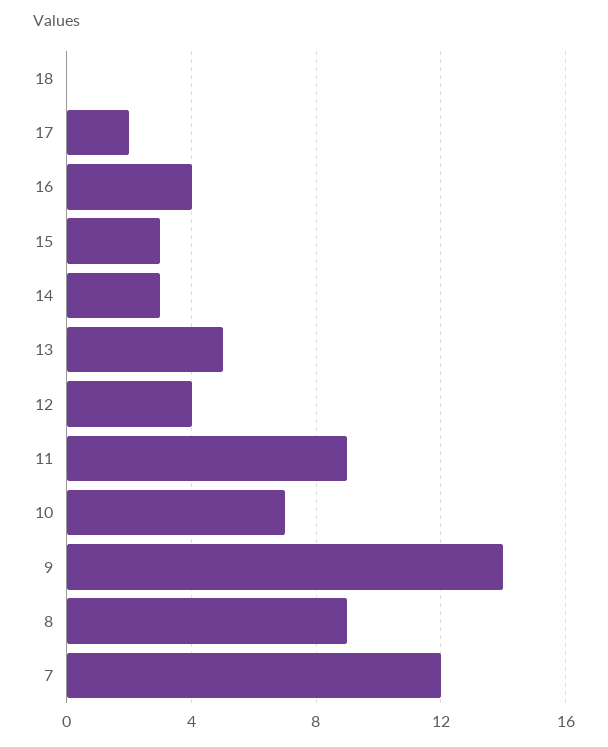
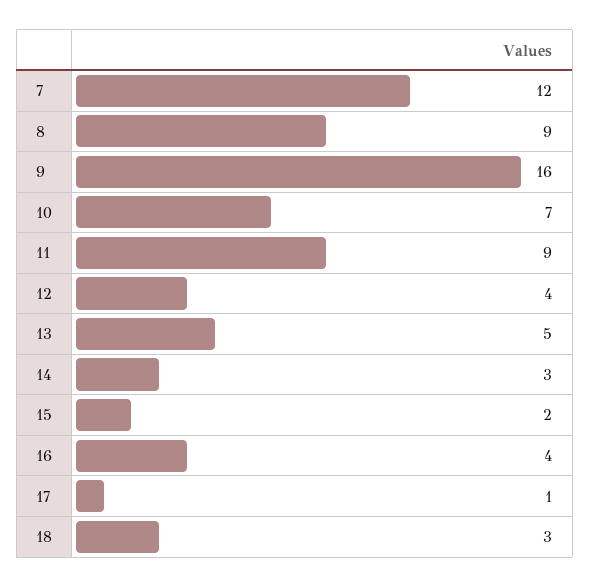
18: 0 -> 3
17: 2 -> 1
15: 3 -> 2
9: 14 -> 16

